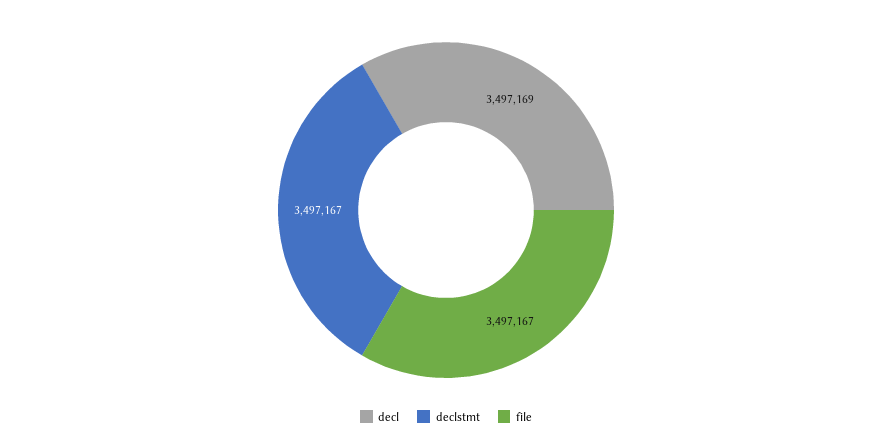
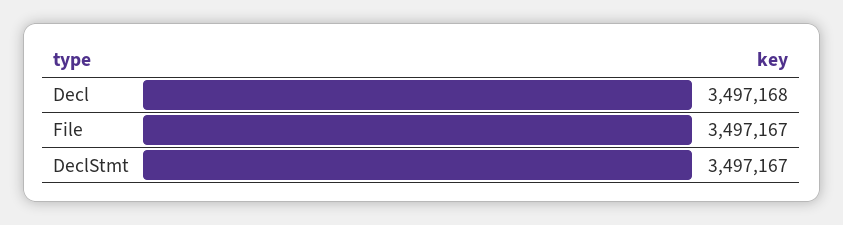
decl: 3497169 -> 3497168

